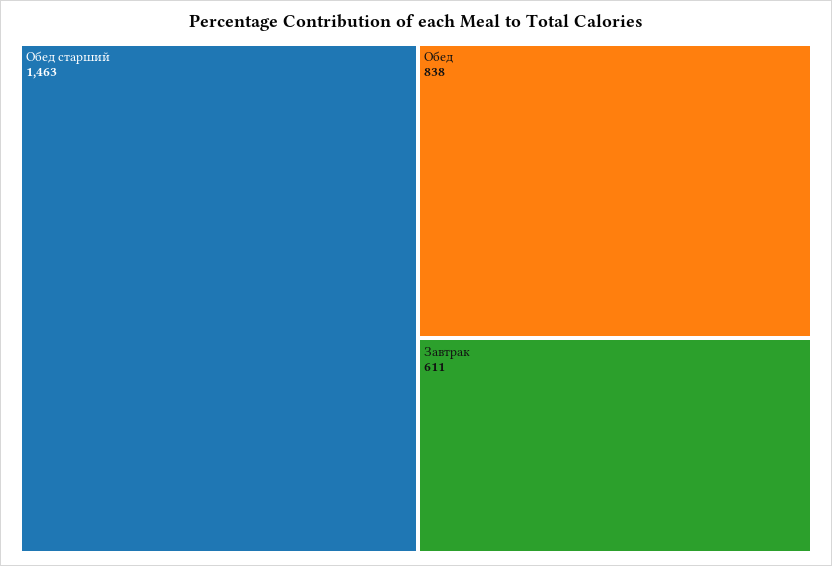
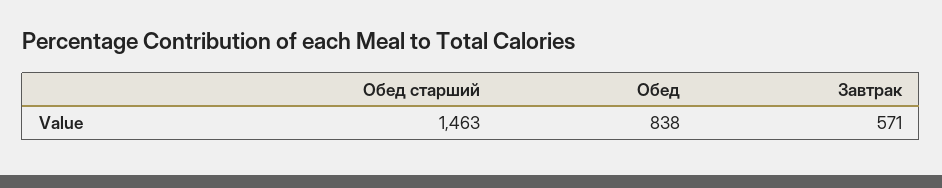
Завтрак: 611 -> 571

